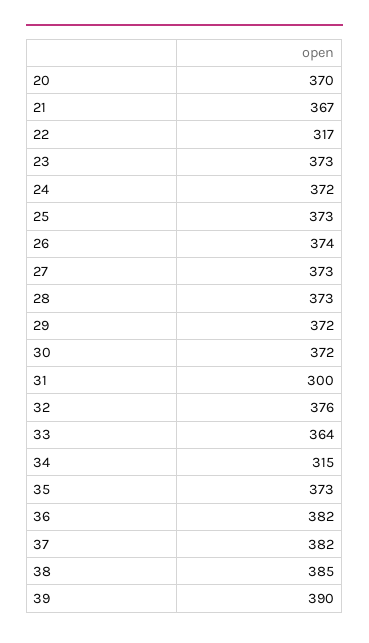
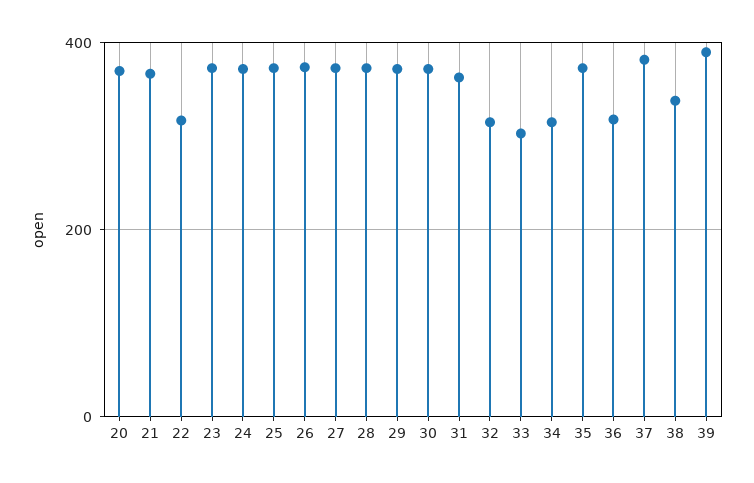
31: 300 -> 360
32: 376 -> 320
33: 364 -> 300
36: 382 -> 320
38: 385 -> 340

